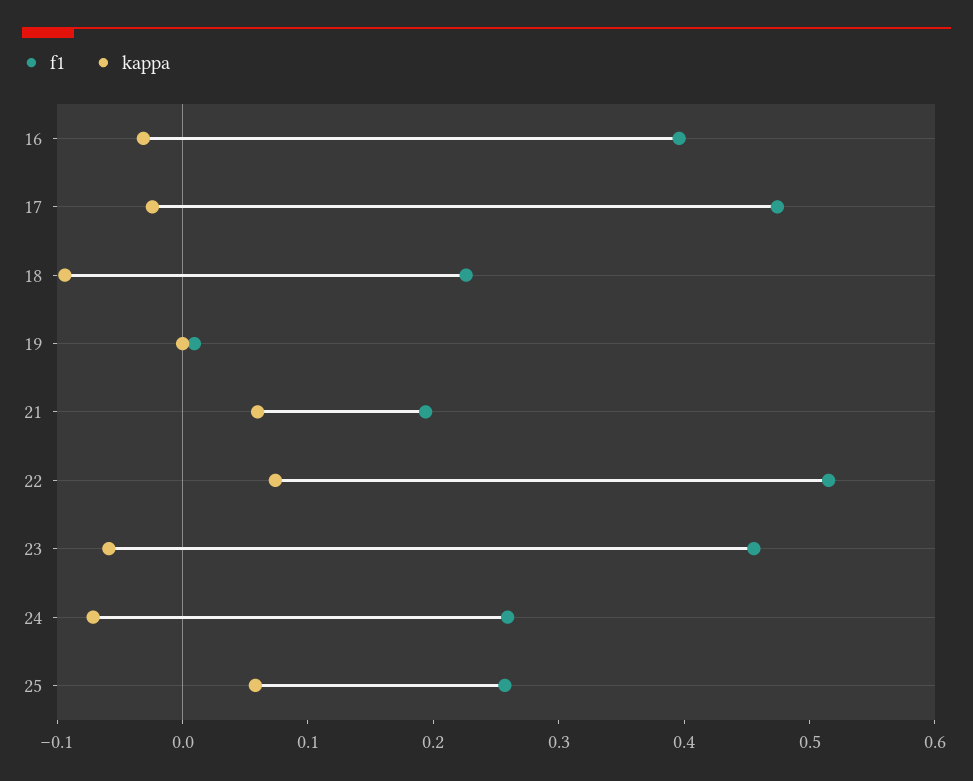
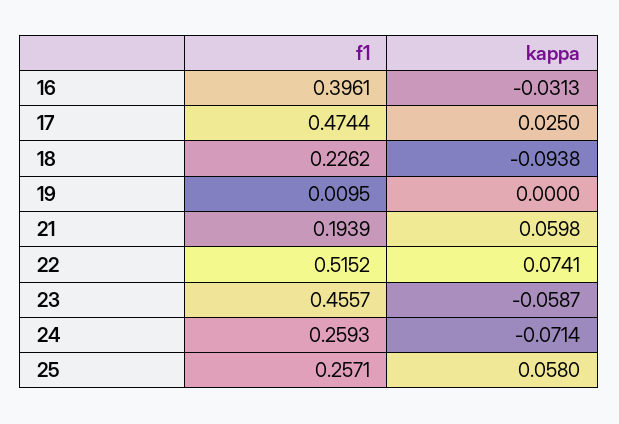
kappa, 17: -0.02 -> 0.025

